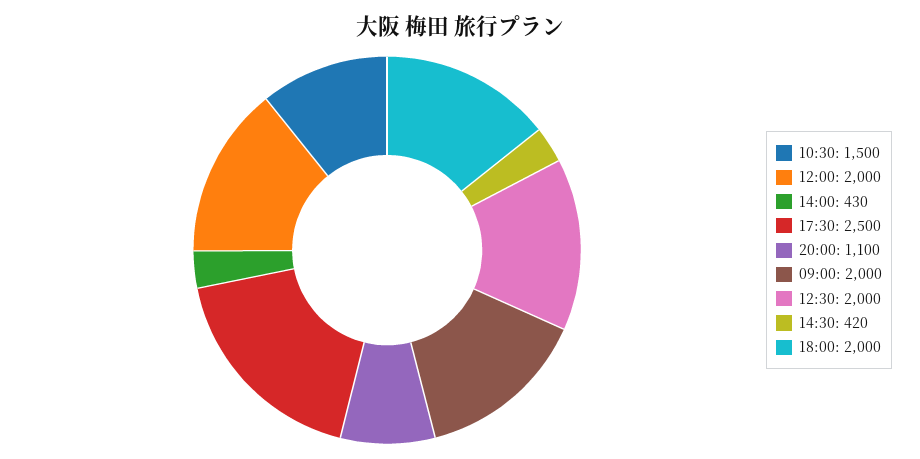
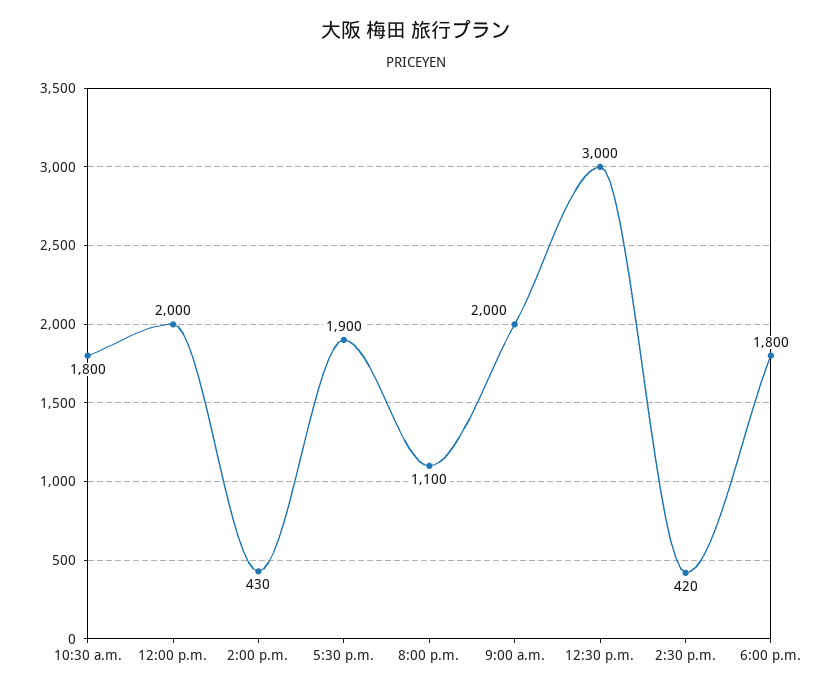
10:30: 1500 -> 1800
17:30: 2500 -> 1900
12:30: 2000 -> 3000
18:00: 2000 -> 1800

